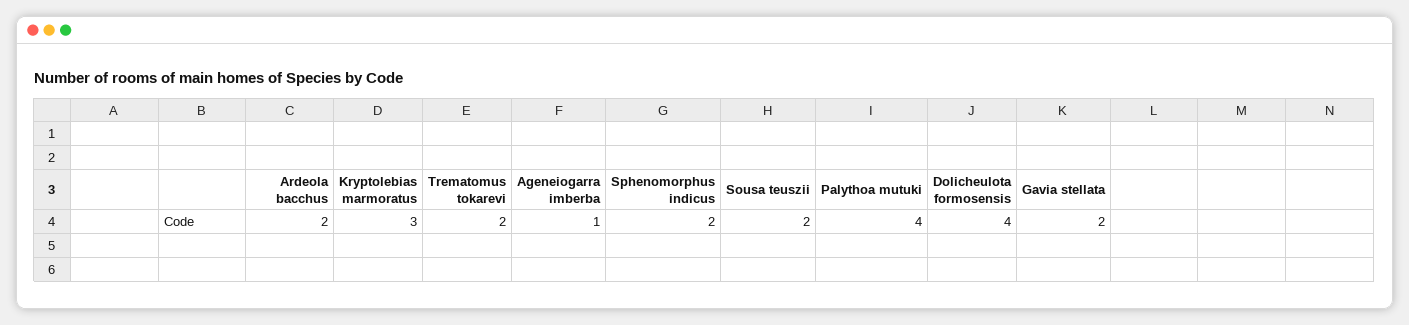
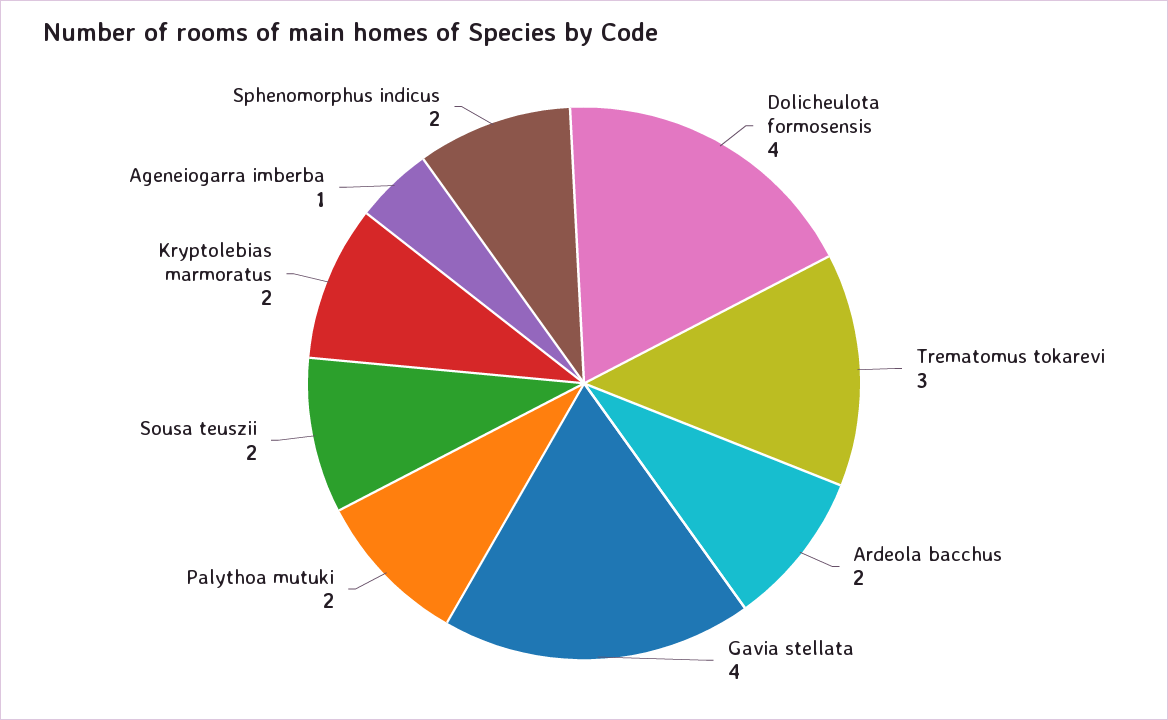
Kryptolebias marmoratus: 3 -> 2
Trematomus tokarevi: 2 -> 3
Palythoa mutuki: 4 -> 2
Gavia stellata: 2 -> 4

